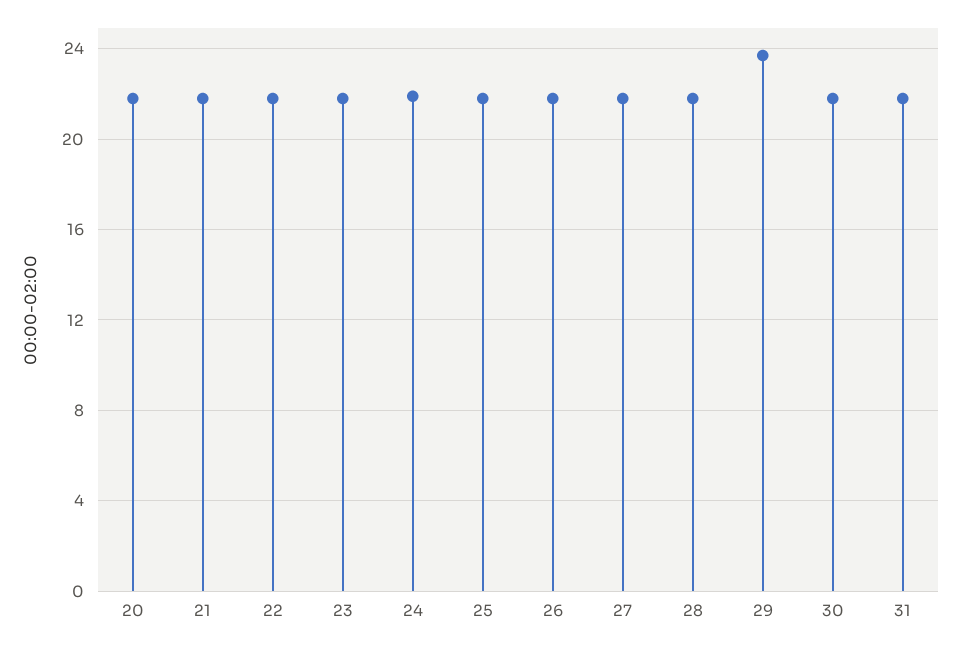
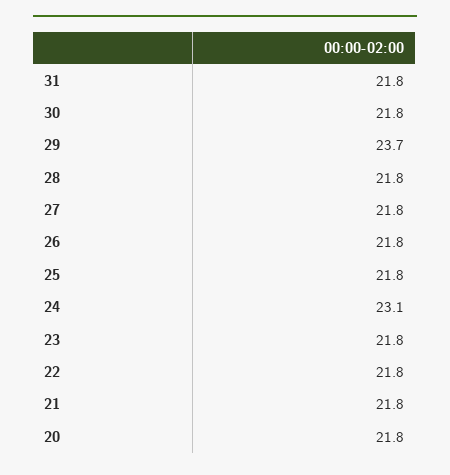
24: 22 -> 23.1

